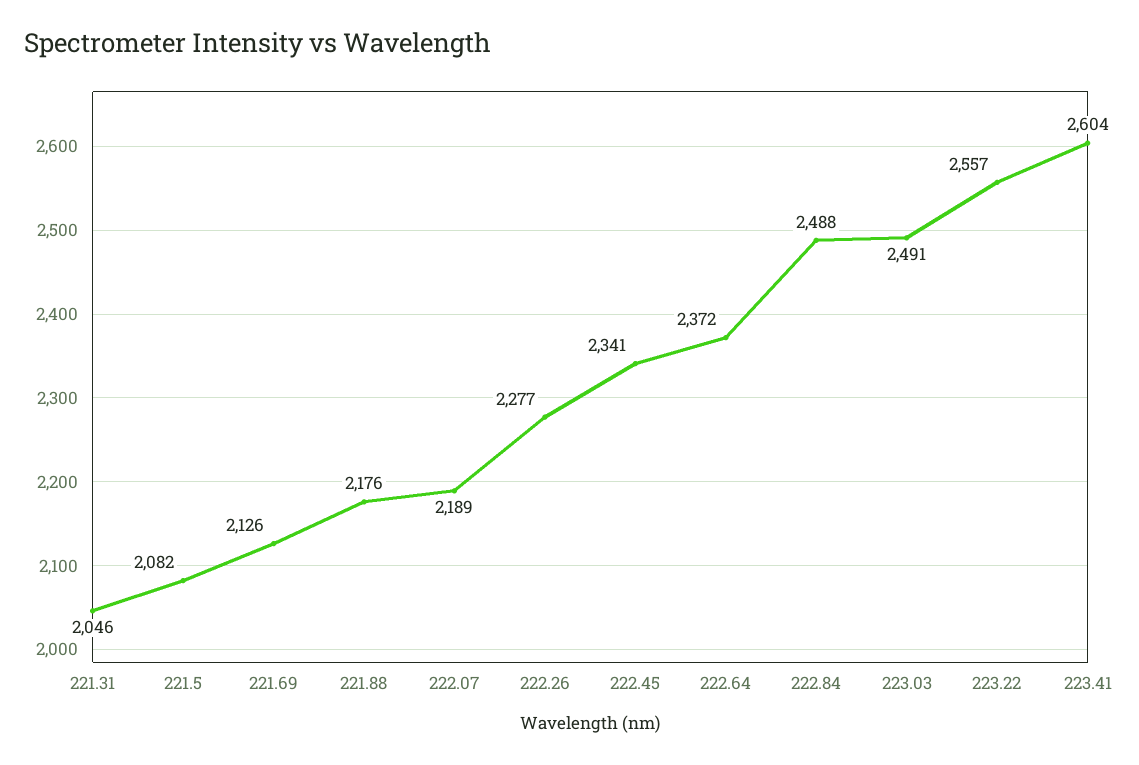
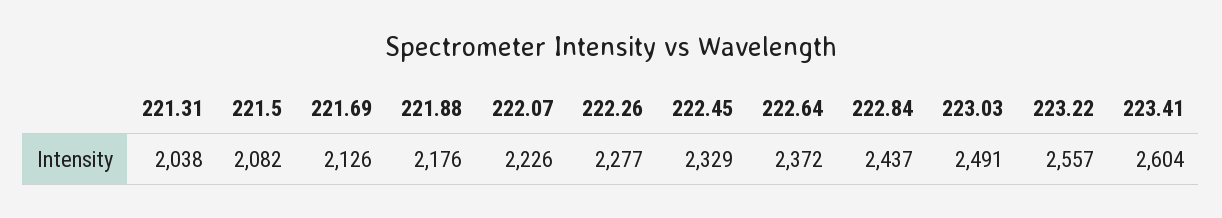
221.31: 2046 -> 2038
222.07: 2189 -> 2226
222.45: 2341 -> 2329
222.84: 2488 -> 2437

